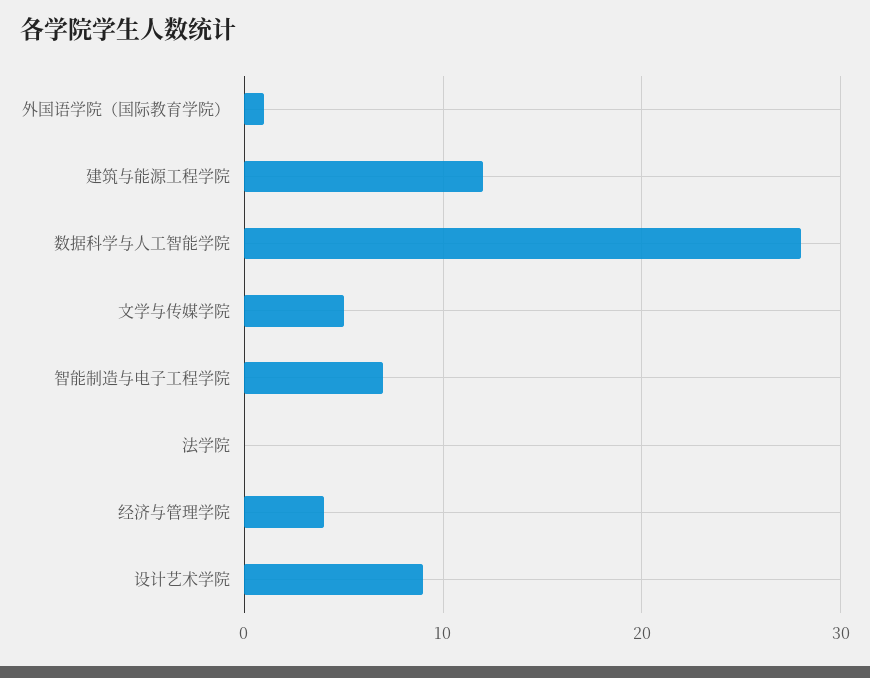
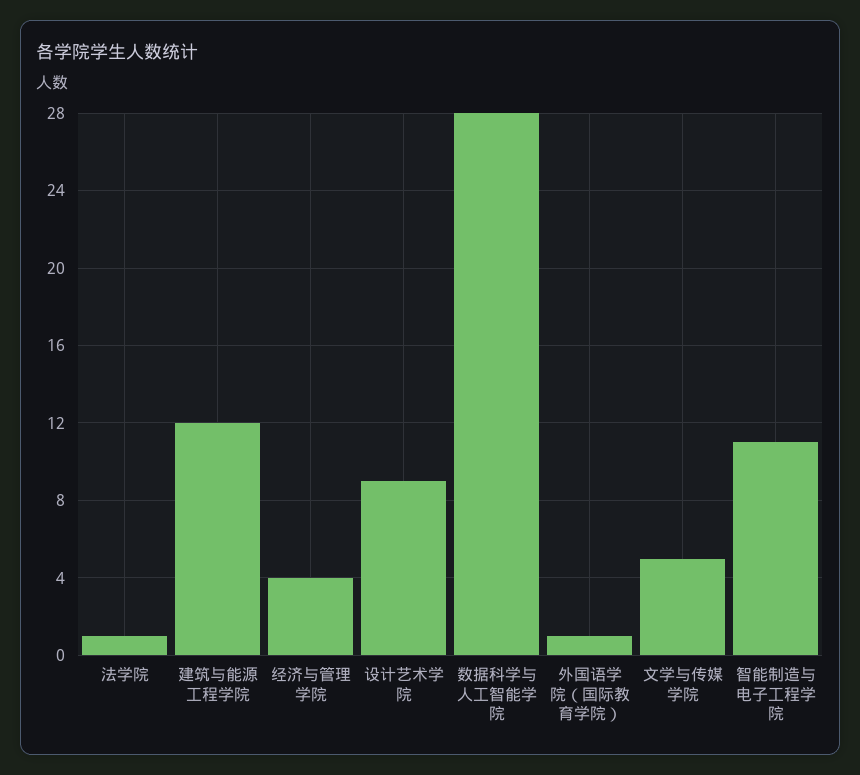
智能制造与电子工程学院: 7 -> 11
法学院: 0 -> 1

